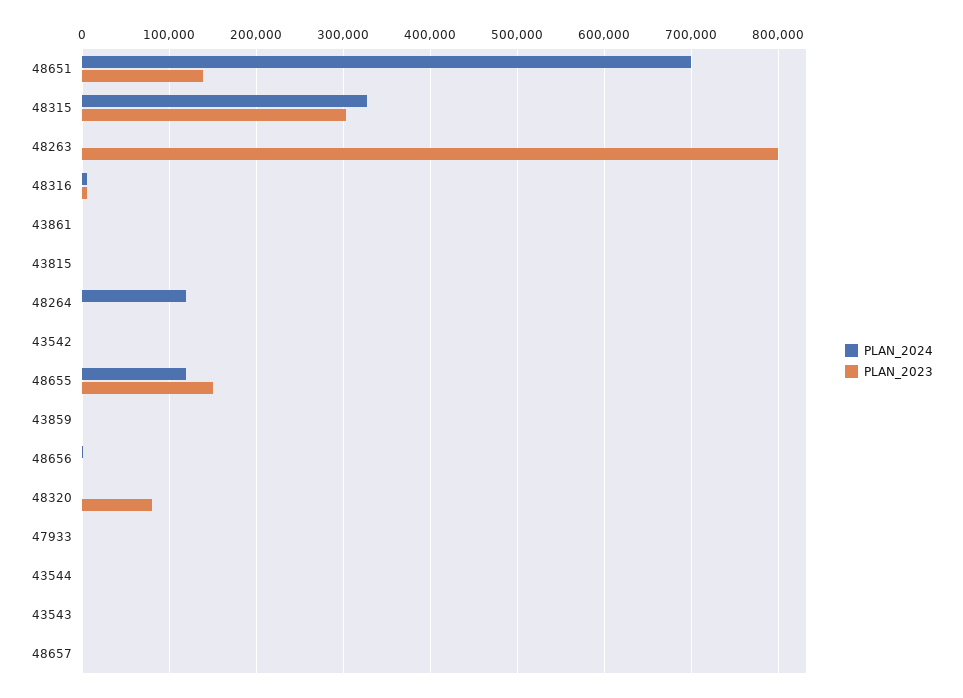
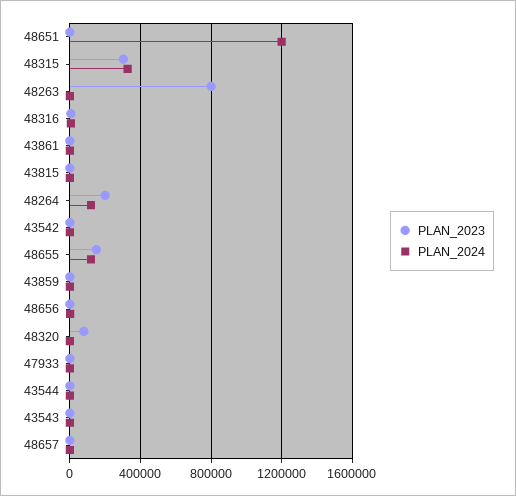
PLAN_2024, 48651: 700000 -> 1200000
PLAN_2023, 48651: 140000 -> 0
PLAN_2023, 48264: 0 -> 200000

